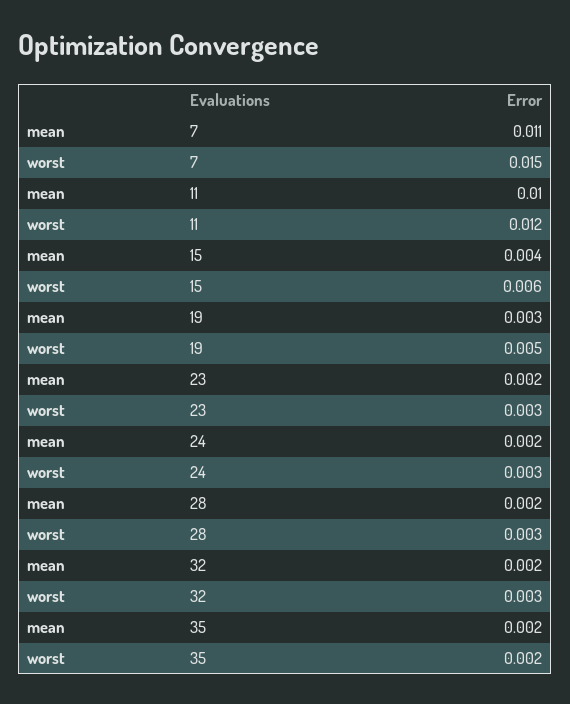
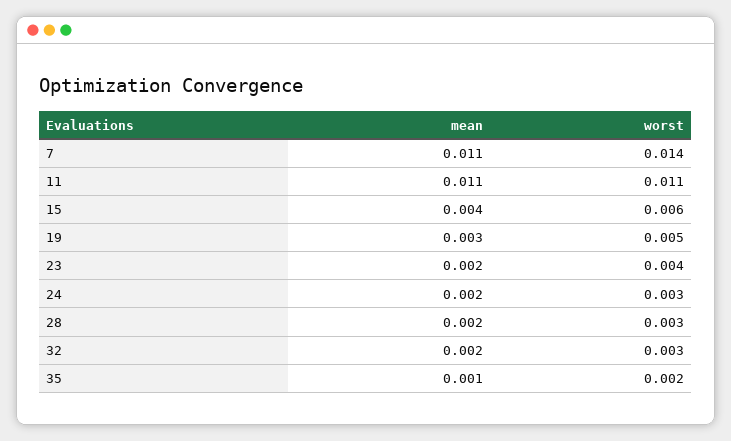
worst, 7: 0.015 -> 0.014
mean, 11: 0.01 -> 0.011
worst, 11: 0.012 -> 0.011
worst, 23: 0.003 -> 0.004
mean, 35: 0.002 -> 0.001

